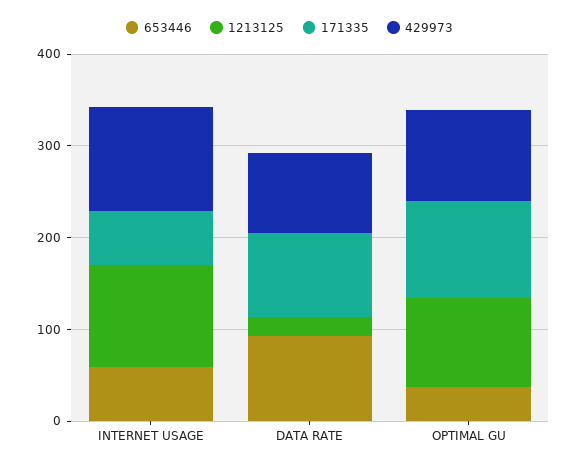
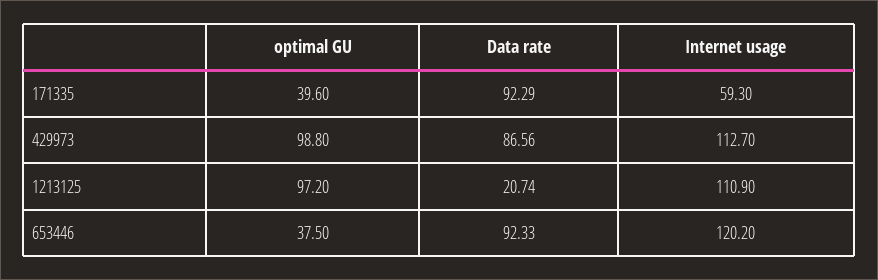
653446, INTERNET USAGE: 60 -> 120.2
171335, OPTIMAL GU: 100 -> 39.6

